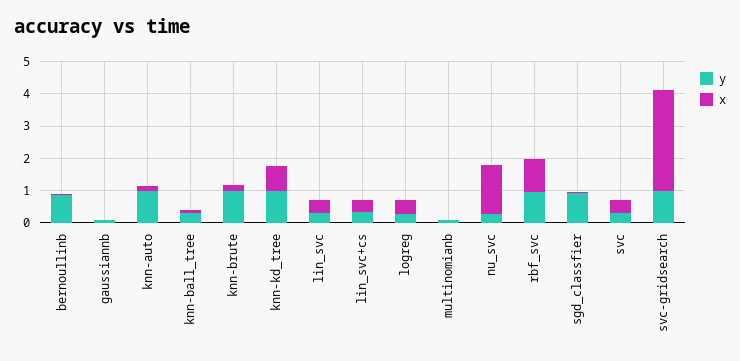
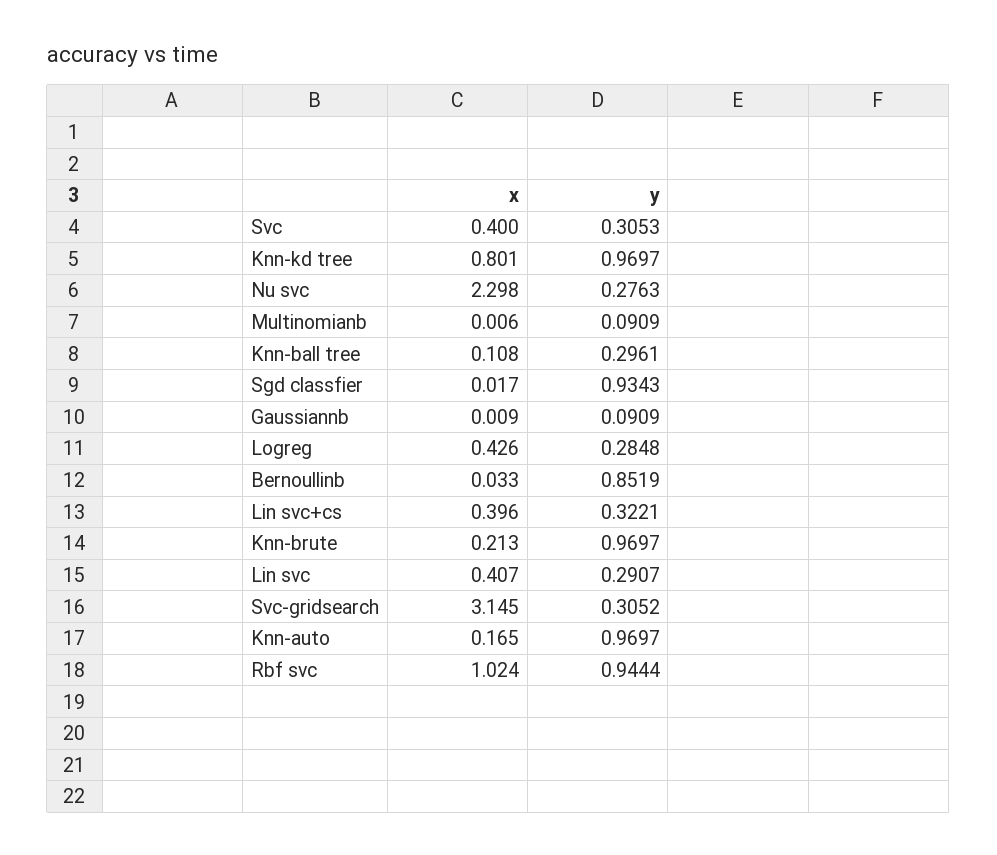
x, nu_svc: 1.5 -> 2.298
y, svc-gridsearch: 1 -> 0.3052

